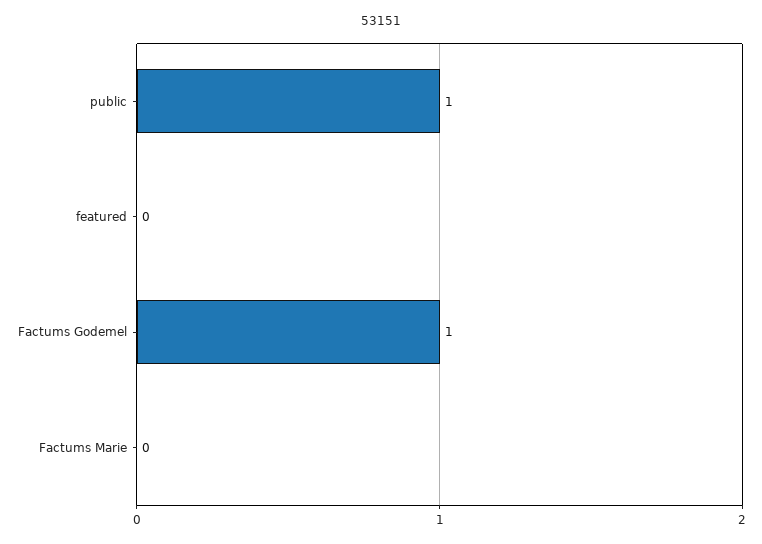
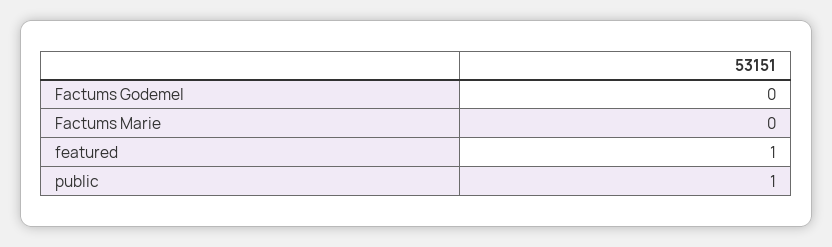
featured: 0 -> 1
Factums Godemel: 1 -> 0

